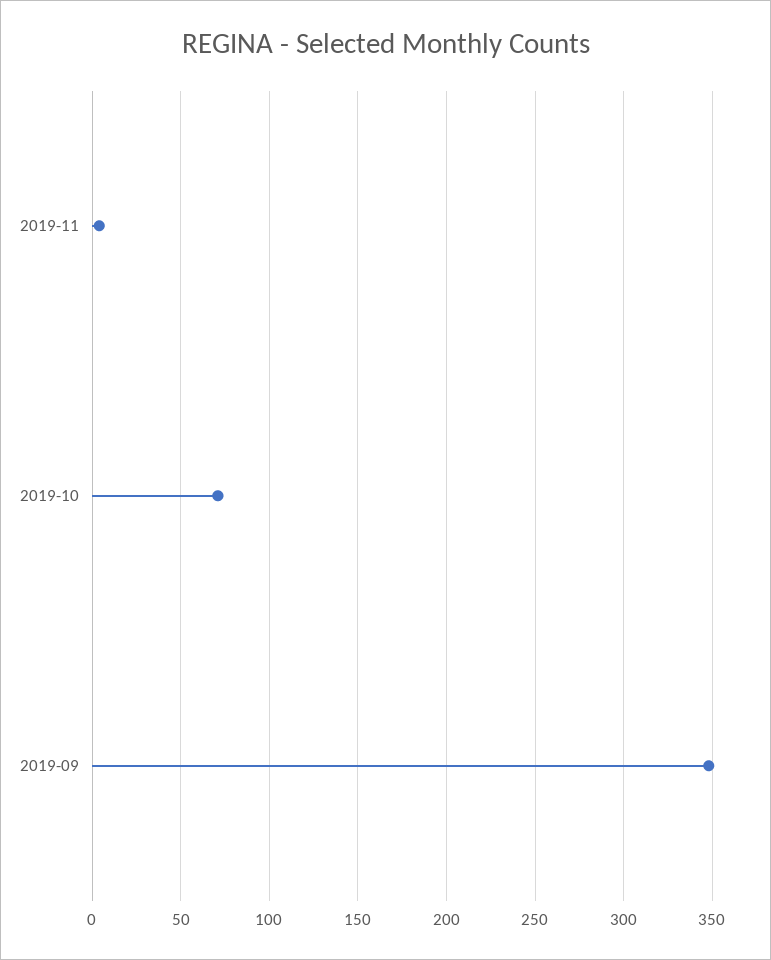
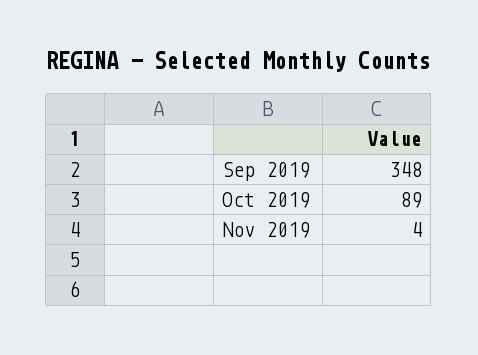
2019-10: 70 -> 89

